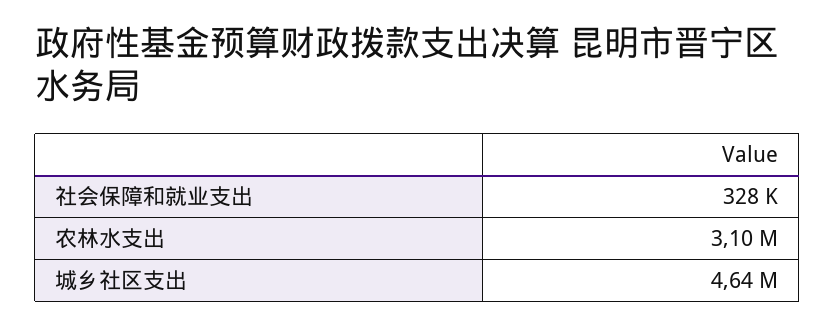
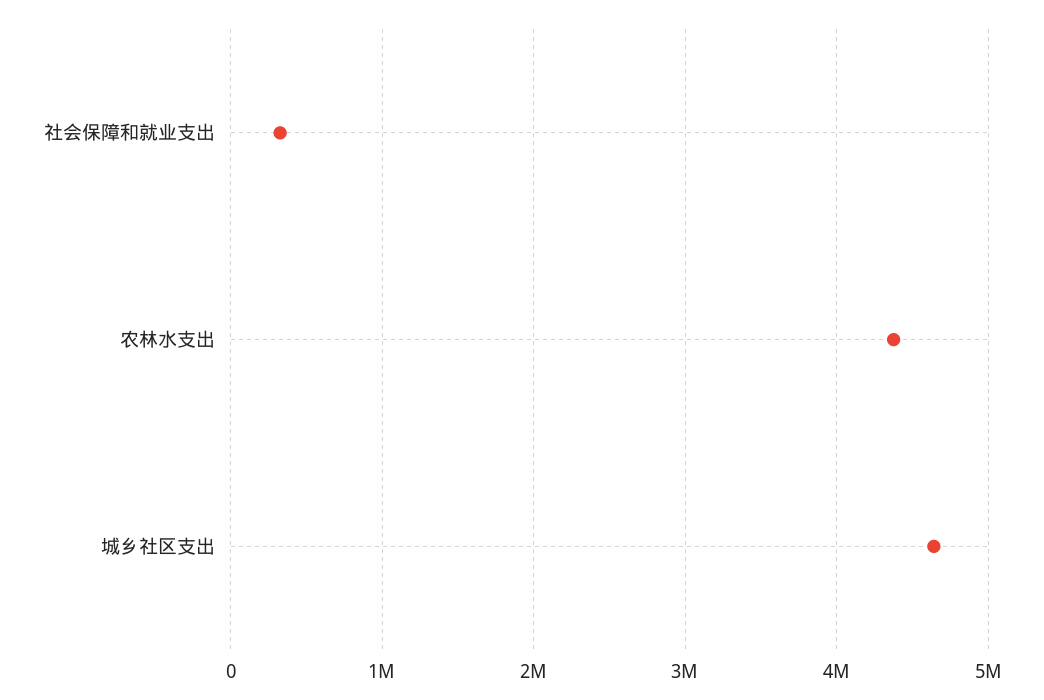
农林水支出: 3100000 -> 4400000

